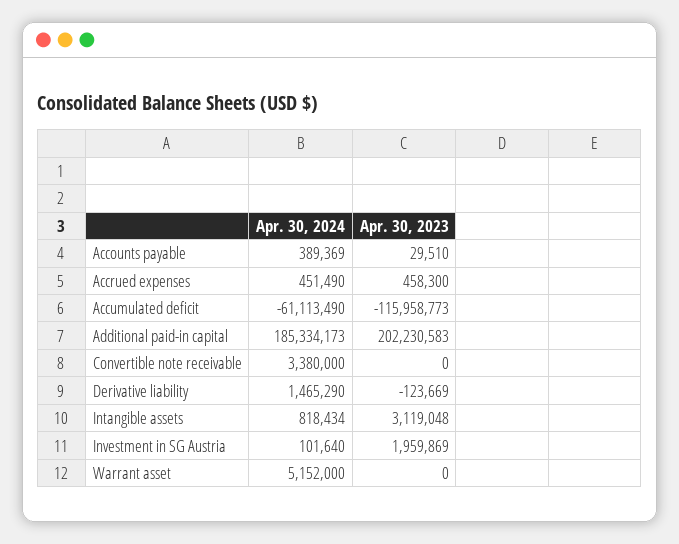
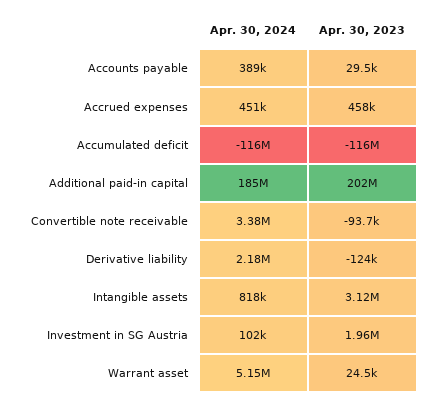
Apr. 30, 2024, Accumulated deficit: -61113490 -> -116000000
Apr. 30, 2023, Convertible note receivable: 0 -> -93700
Apr. 30, 2024, Derivative liability: 1465290 -> 2180000
Apr. 30, 2023, Warrant asset: 0 -> 24500

